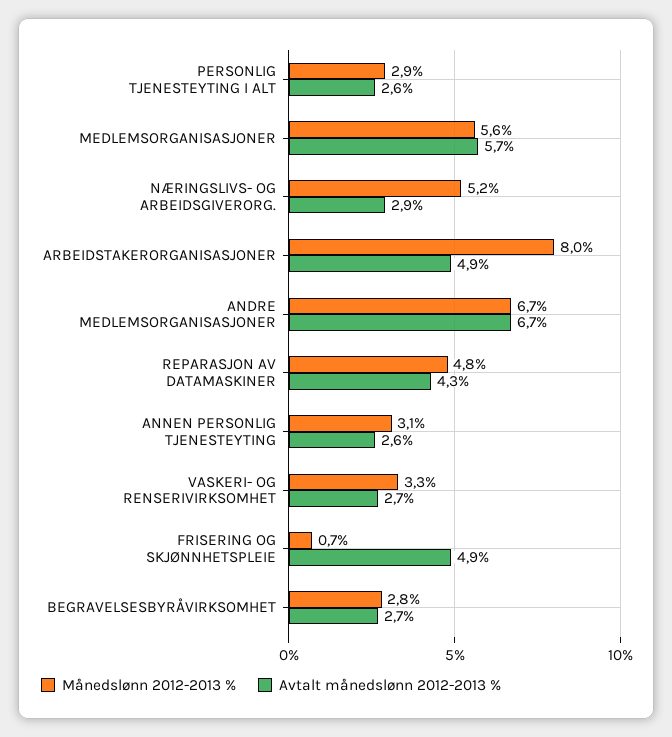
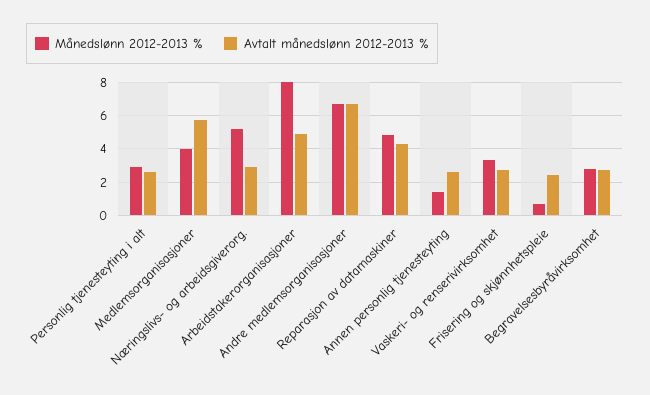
Månedslønn 2012-2013 %, MEDLEMSORGANISASJONER: 5.6 -> 4
Månedslønn 2012-2013 %, ANNEN PERSONLIG TJENESTEYTING: 3.1 -> 1.5
Avtalt månedslønn 2012-2013 %, FRISERING OG SKJØNNHETSPLEIE: 4.9 -> 2.5

